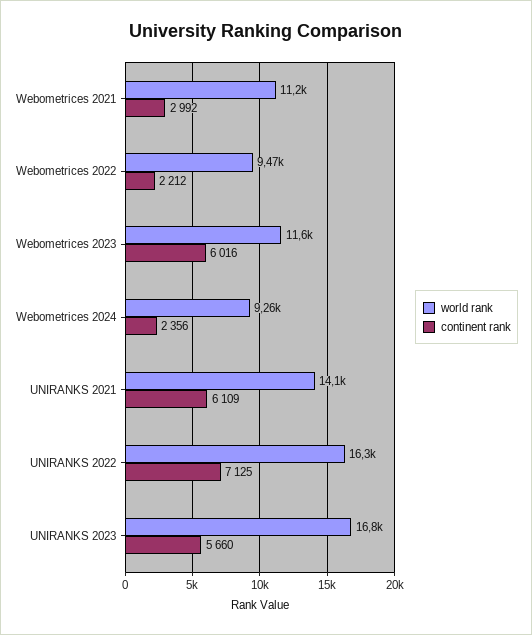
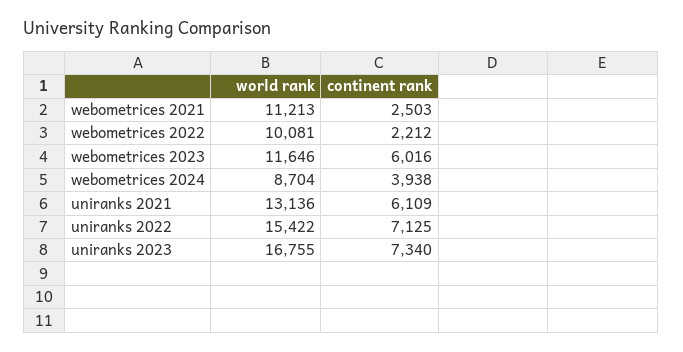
continent rank, Webometrices 2021: 2992 -> 2503
world rank, Webometrices 2022: 9470 -> 10081
world rank, Webometrices 2024: 9260 -> 8704
continent rank, Webometrices 2024: 2356 -> 3938
world rank, UNIRANKS 2021: 14100 -> 13136
world rank, UNIRANKS 2022: 16300 -> 15422
continent rank, UNIRANKS 2023: 5660 -> 7340

